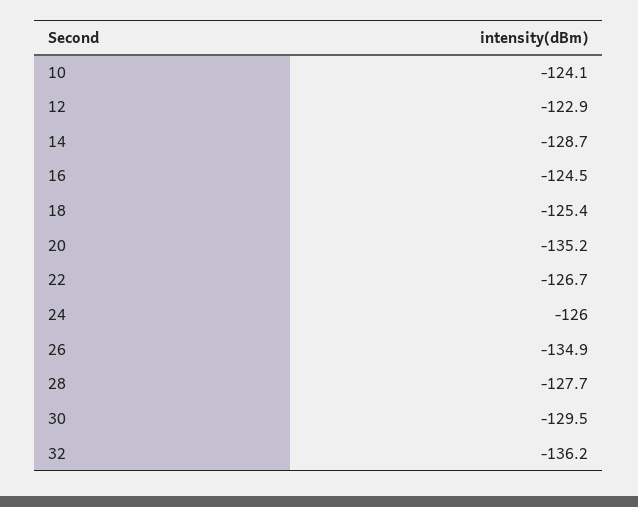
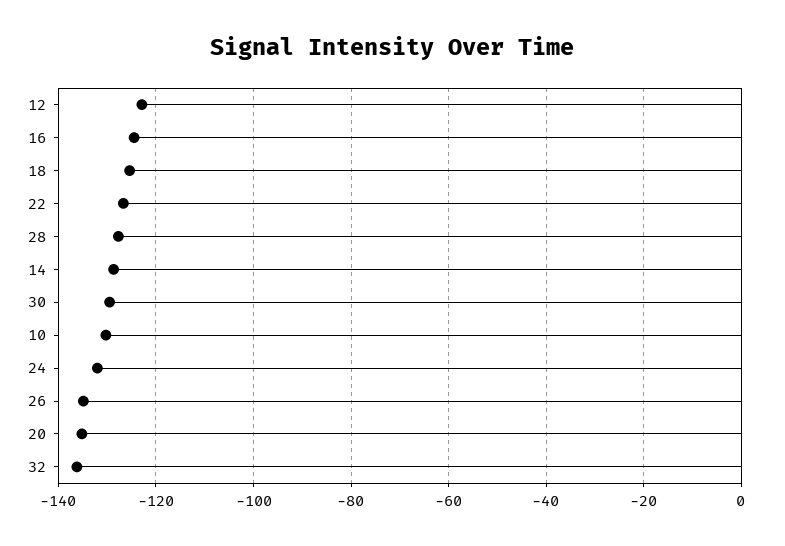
10: -124.1 -> -130
24: -126 -> -132

